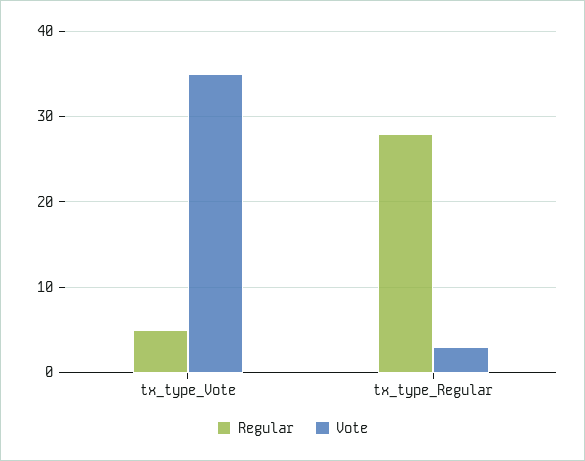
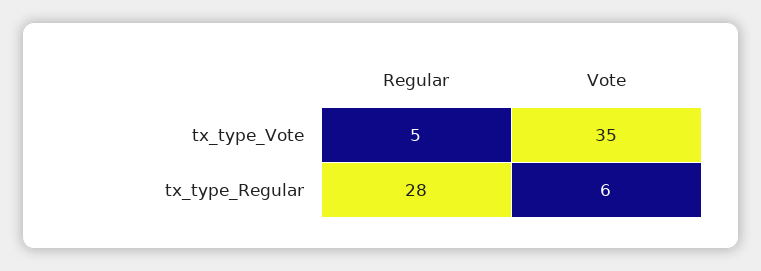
Vote, tx_type_Regular: 3 -> 6

